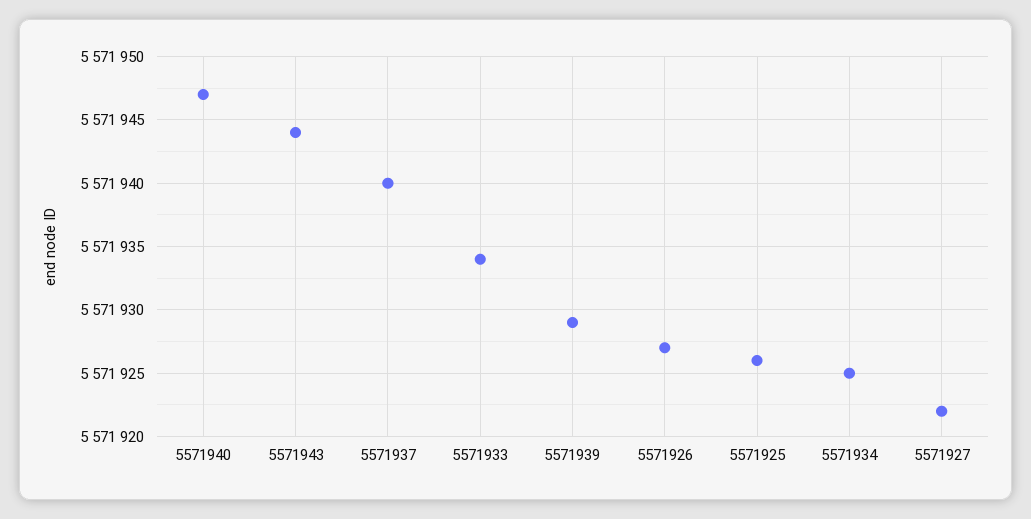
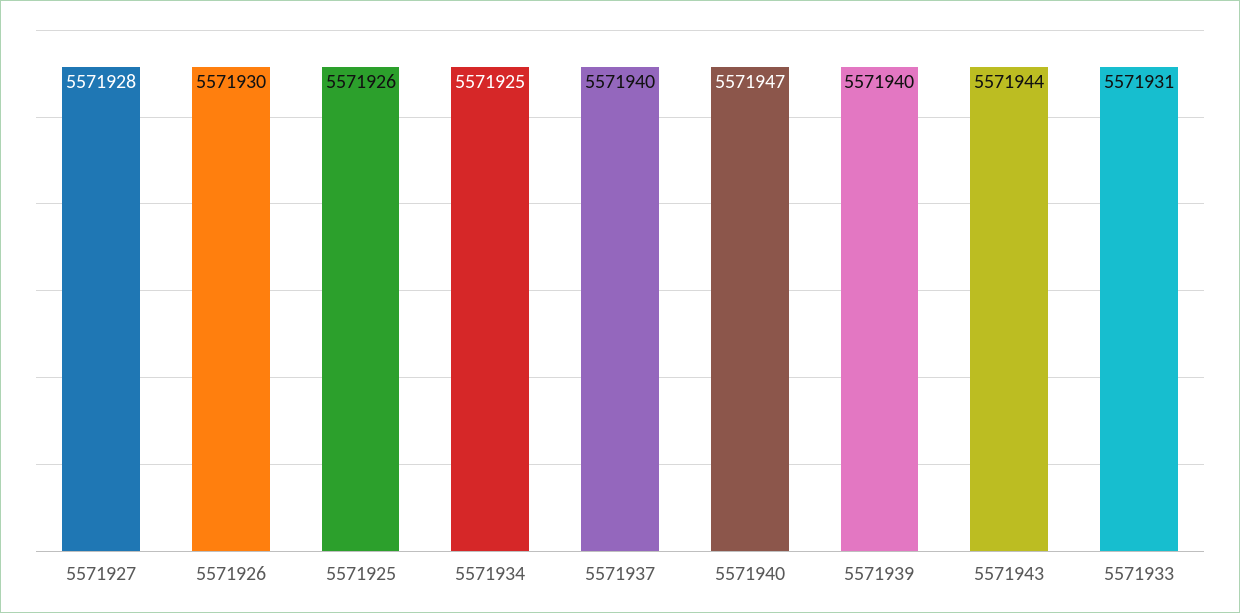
5571933: 5571934 -> 5571931
5571939: 5571929 -> 5571940
5571926: 5571927 -> 5571930
5571927: 5571922 -> 5571928

